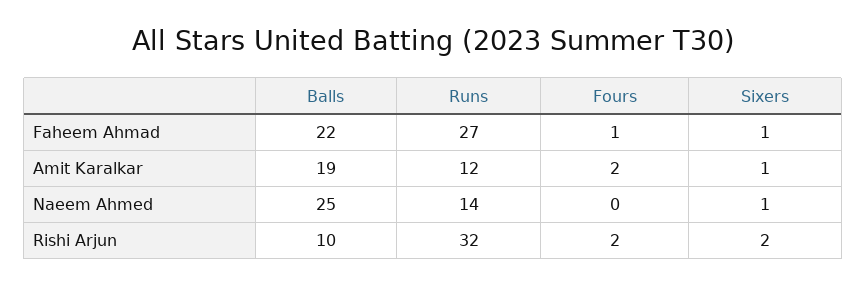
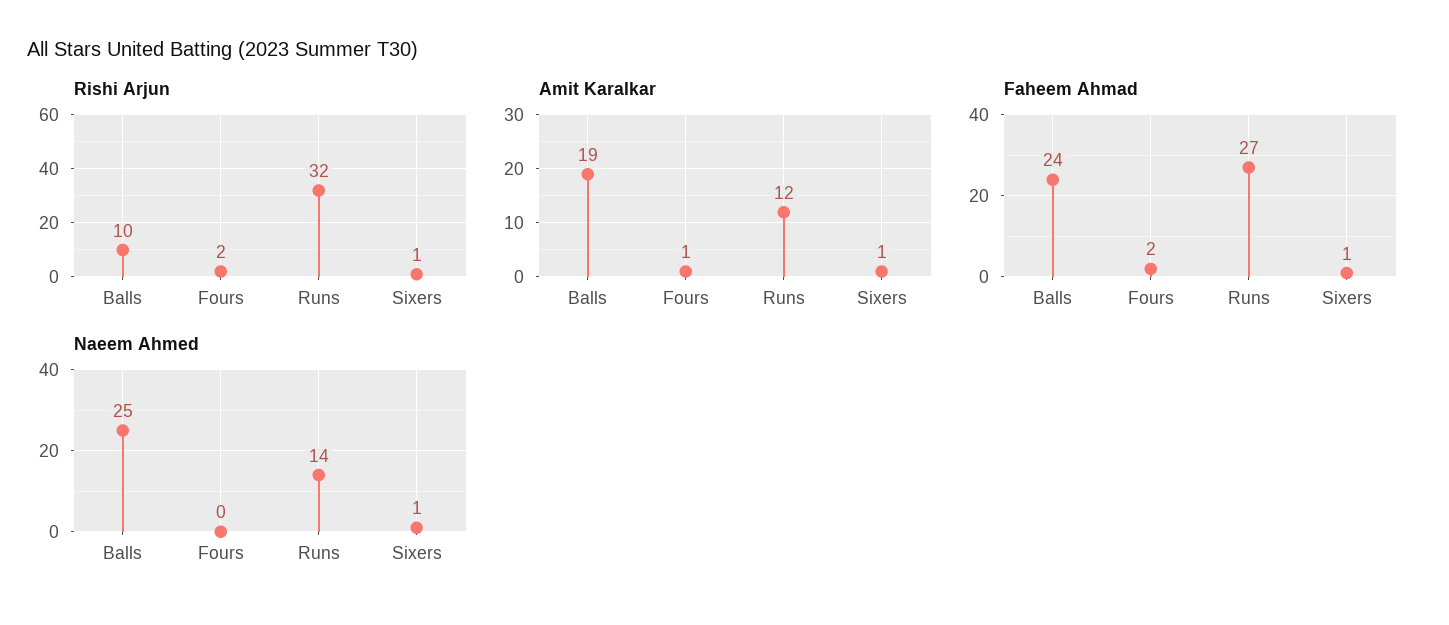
Faheem Ahmad, Balls: 22 -> 24
Faheem Ahmad, Fours: 1 -> 2
Amit Karalkar, Fours: 2 -> 1
Rishi Arjun, Sixers: 2 -> 1

